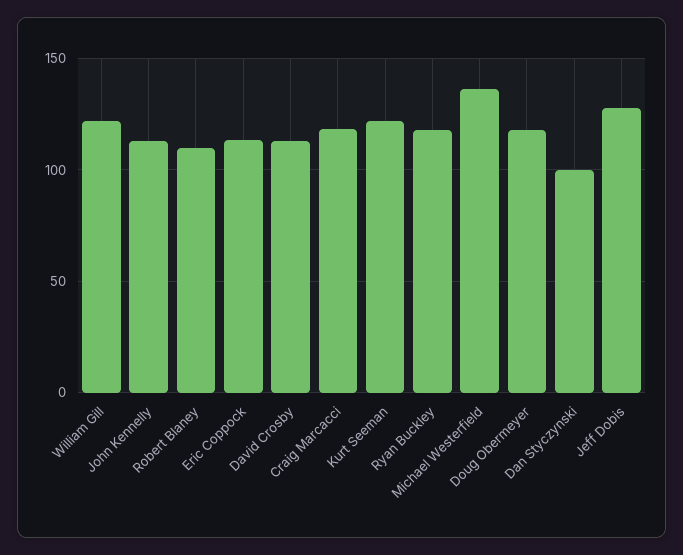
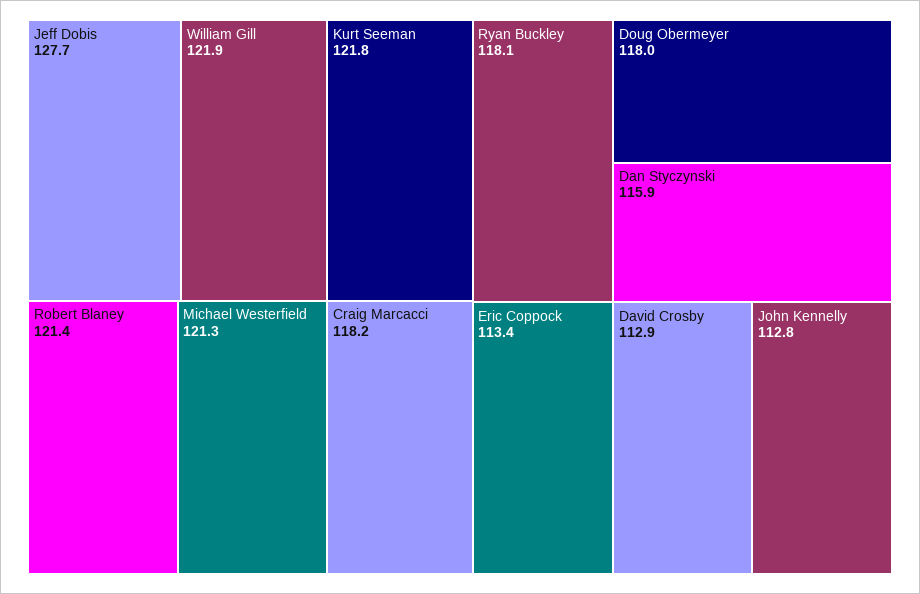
Robert Blaney: 110 -> 121.4
Michael Westerfield: 135 -> 121.3
Dan Styczynski: 100 -> 115.9

